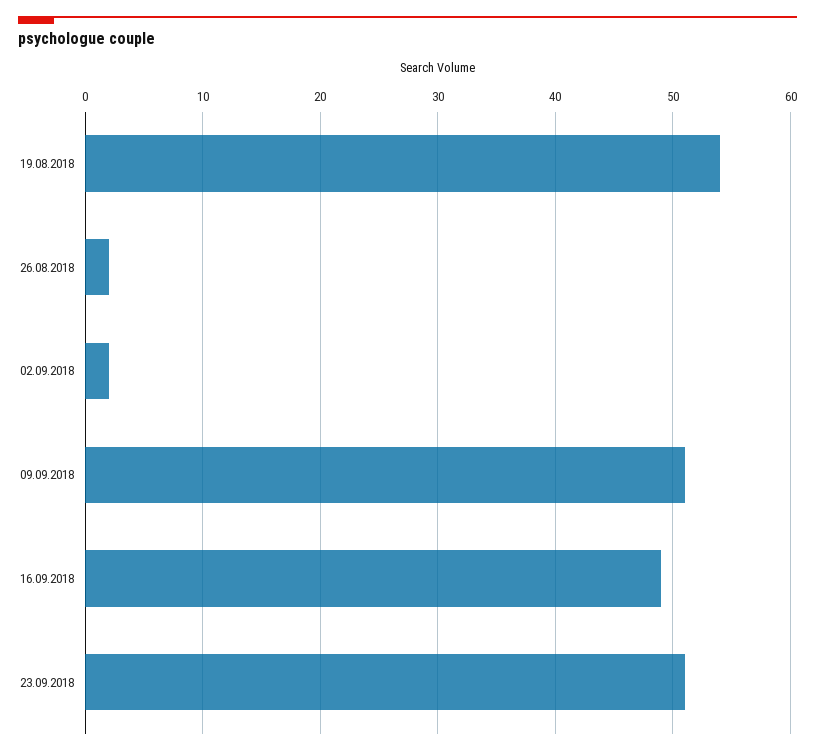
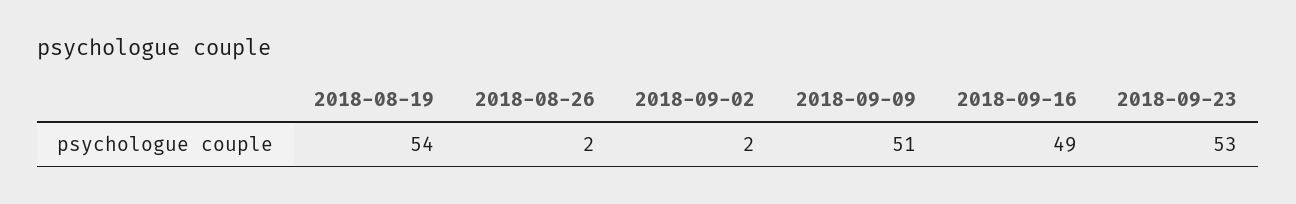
23.09.2018: 51 -> 53

